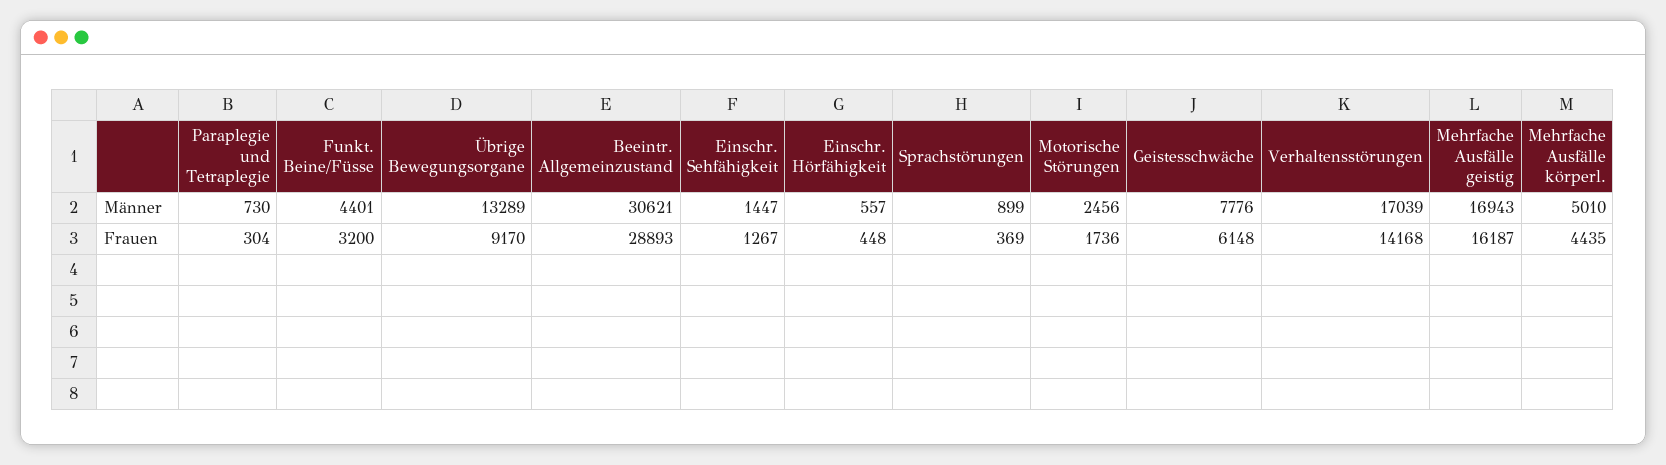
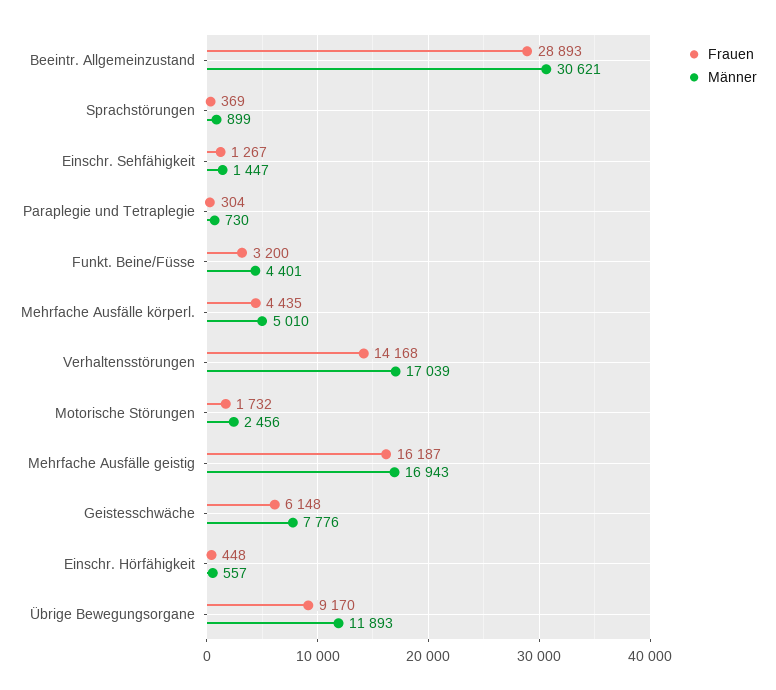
Männer, Übrige Bewegungsorgane: 13289 -> 11893
Frauen, Motorische Störungen: 1736 -> 1732

